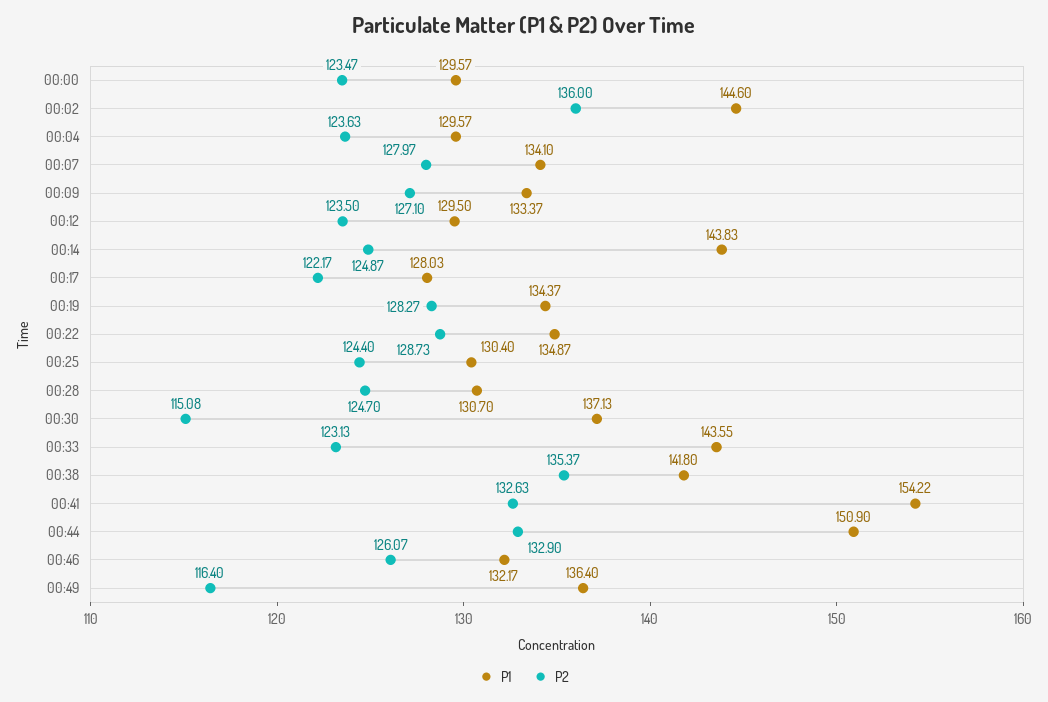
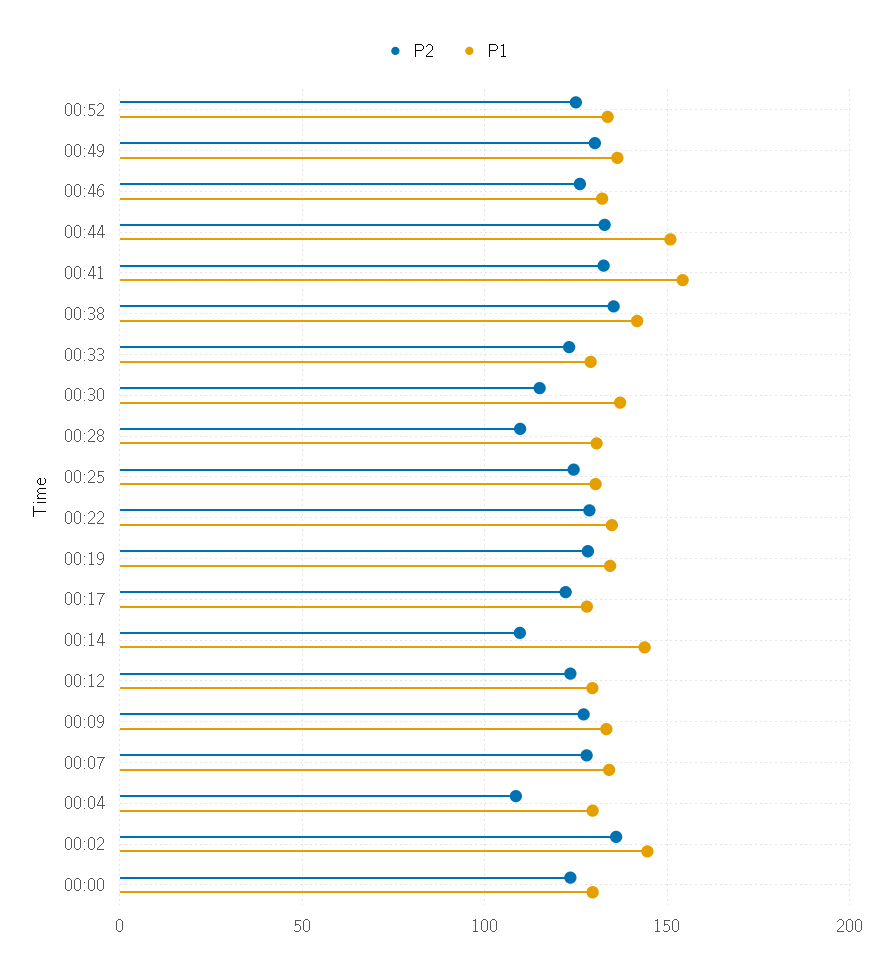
P2, 00:04: 123.63 -> 110
P2, 00:14: 124.87 -> 110
P2, 00:28: 124.7 -> 110
P1, 00:33: 143.55 -> 130
P2, 00:49: 116.4 -> 130
P2, 00:52: none -> 125
P1, 00:52: none -> 135

